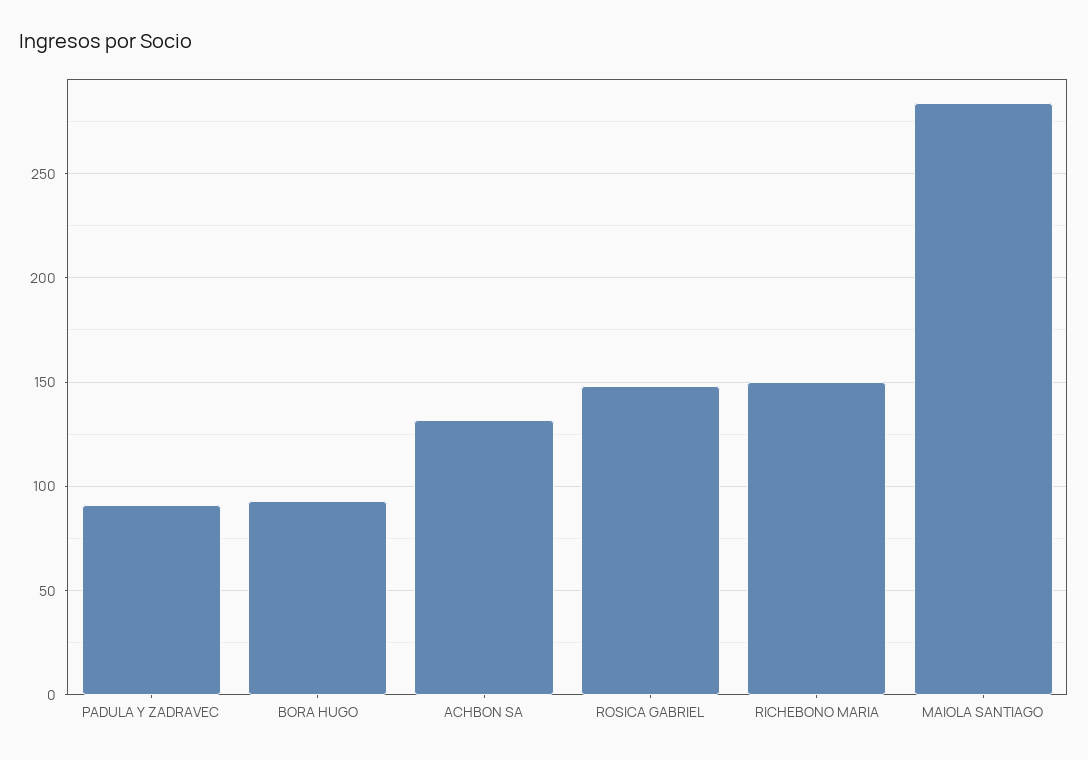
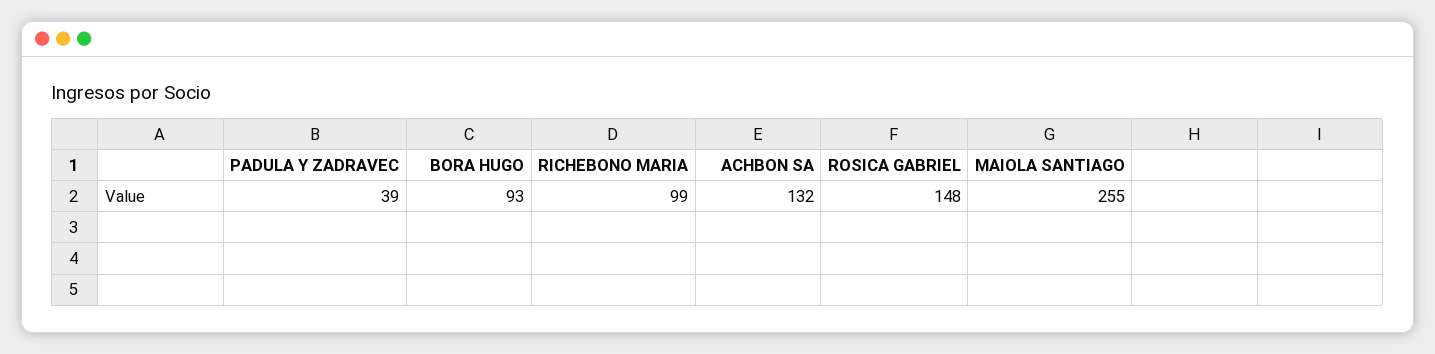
PADULA Y ZADRAVEC: 90 -> 39
RICHEBONO MARIA: 150 -> 99
MAIOLA SANTIAGO: 285 -> 255

